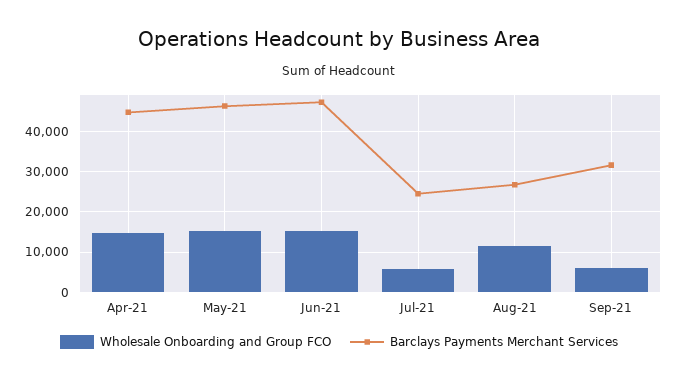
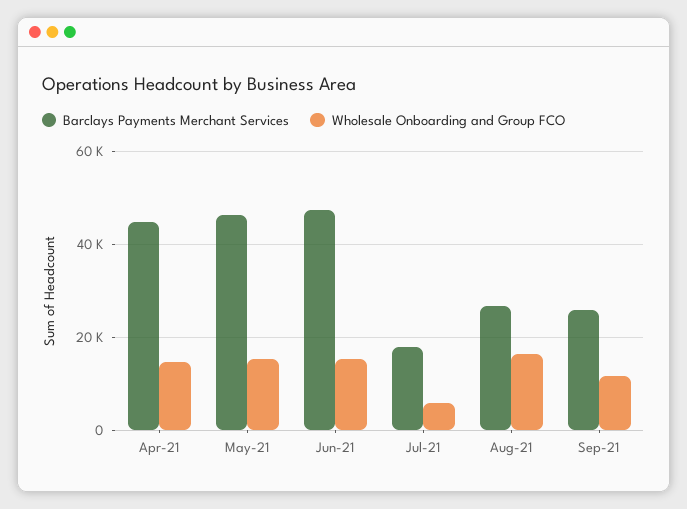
Barclays Payments Merchant Services, Jul-21: 24000 -> 18000
Wholesale Onboarding and Group FCO, Aug-21: 12000 -> 16000
Wholesale Onboarding and Group FCO, Sep-21: 6000 -> 12000
Barclays Payments Merchant Services, Sep-21: 32000 -> 26000

